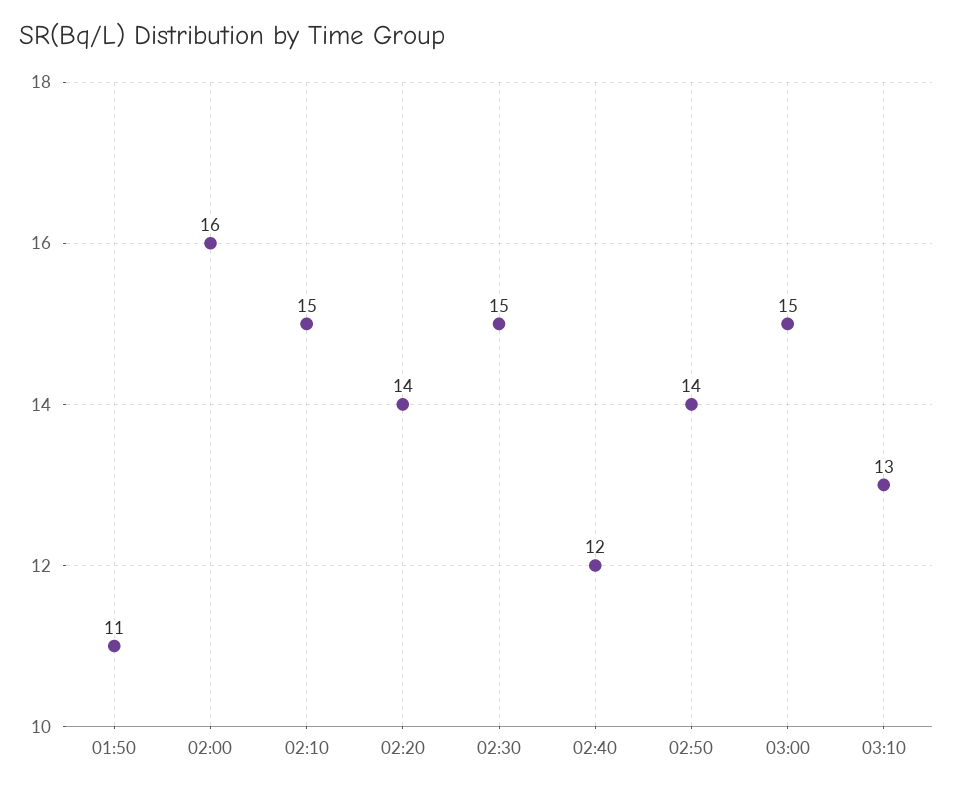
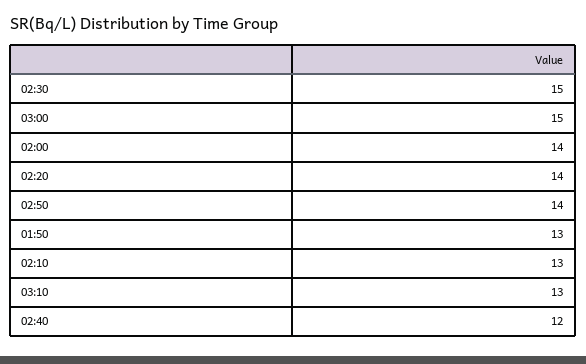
01:50: 11 -> 13
02:00: 16 -> 14
02:10: 15 -> 13

